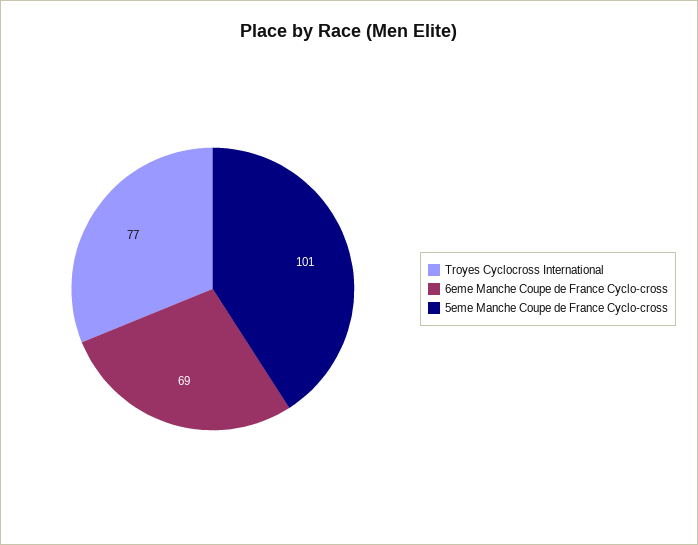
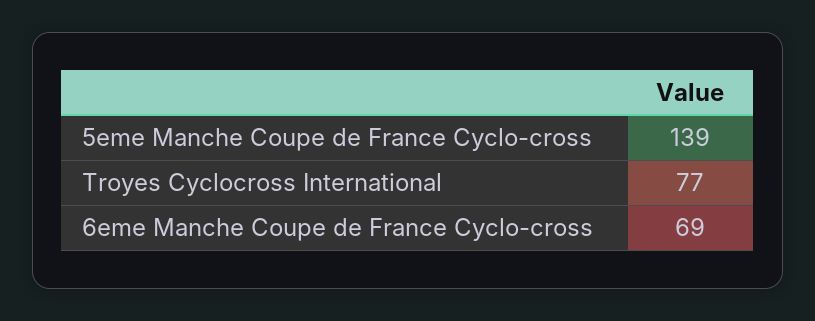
5eme Manche Coupe de France Cyclo-cross: 101 -> 139

